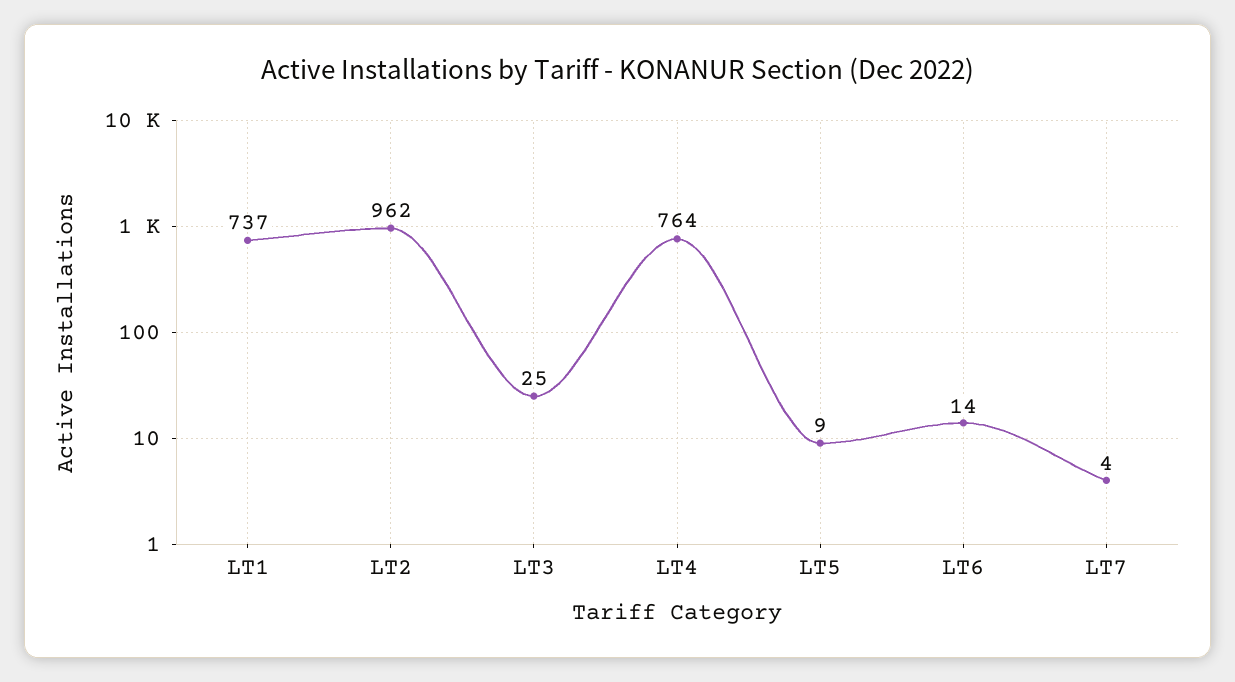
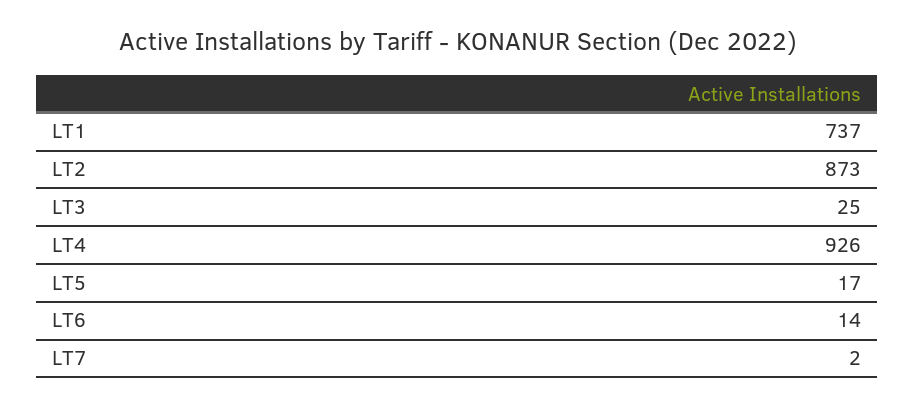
LT2: 962 -> 873
LT4: 764 -> 926
LT5: 9 -> 17
LT7: 4 -> 2

